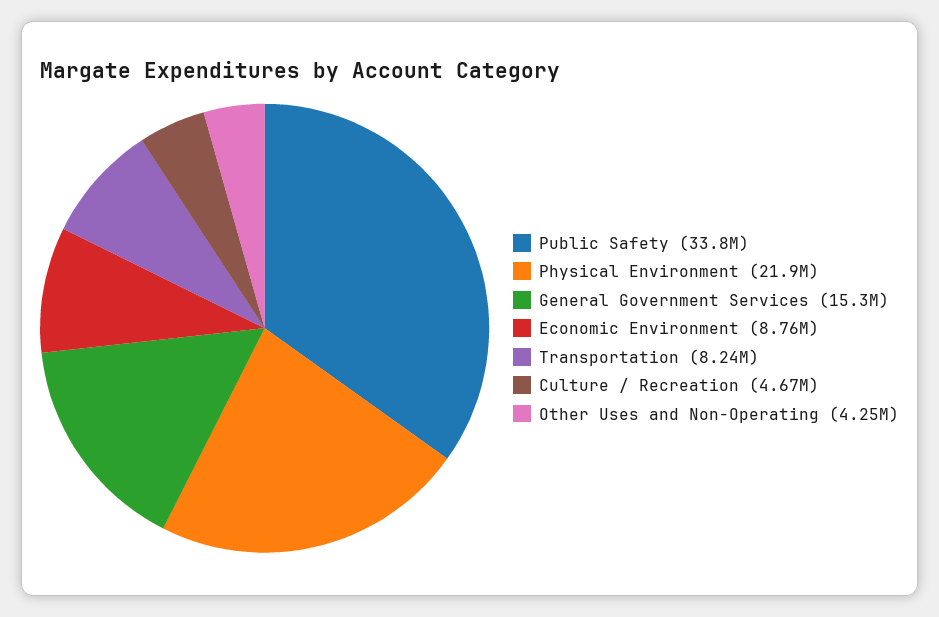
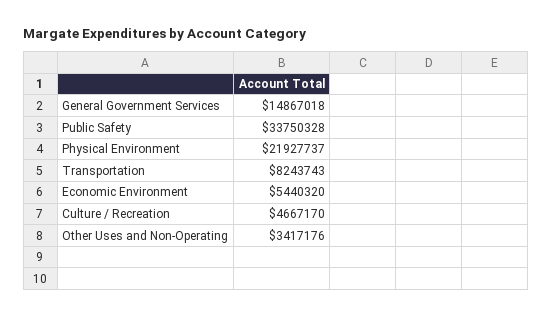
General Government Services: 15300000 -> 14867018
Economic Environment: 8760000 -> 5440320
Other Uses and Non-Operating: 4250000 -> 3417176

